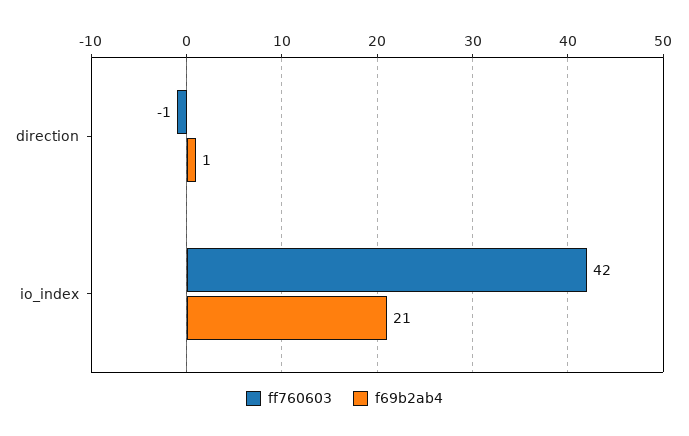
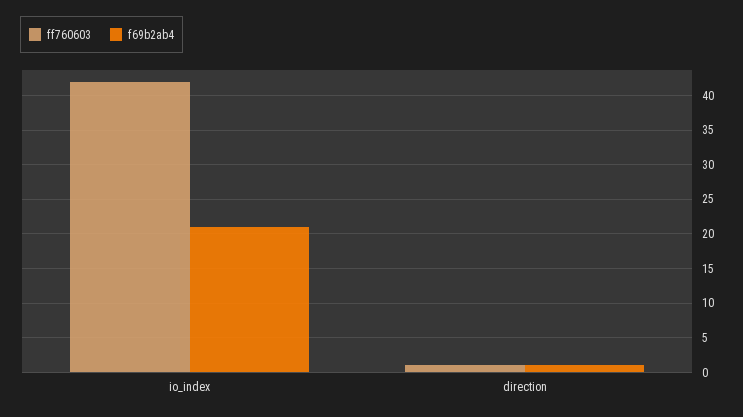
ff760603, direction: -1 -> 1

